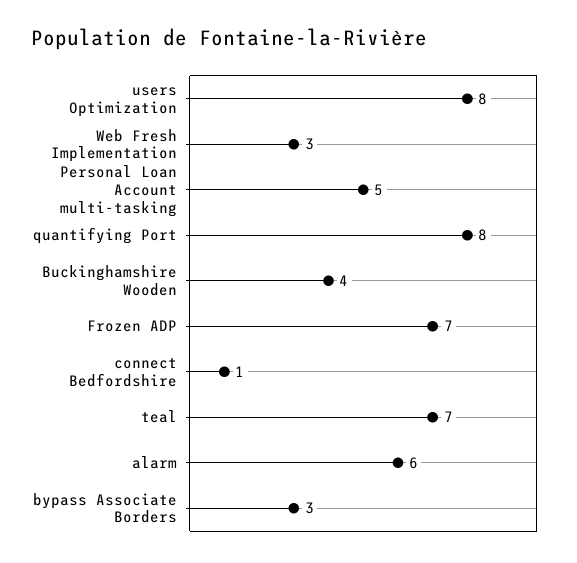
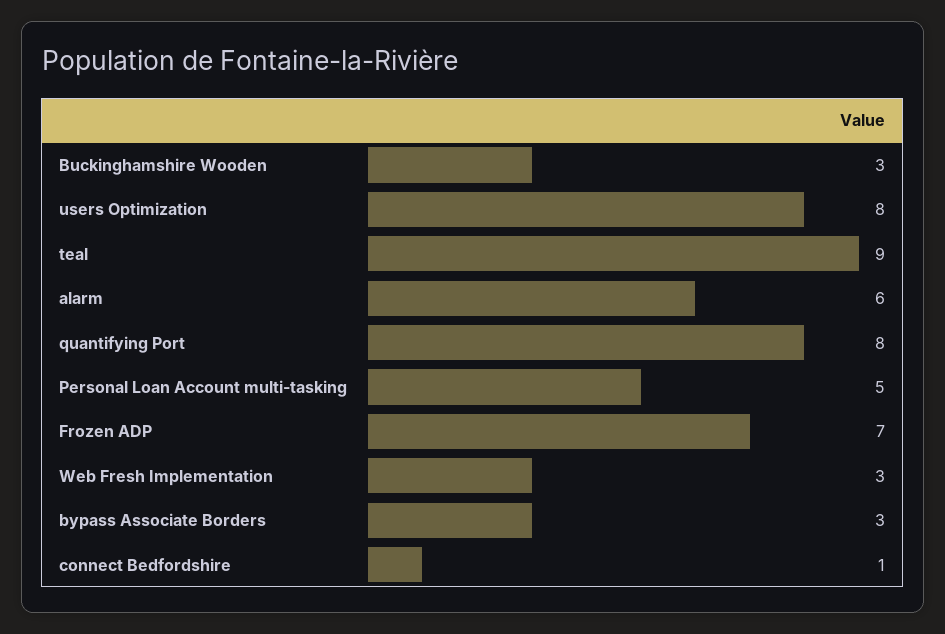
Buckinghamshire Wooden: 4 -> 3
teal: 7 -> 9

